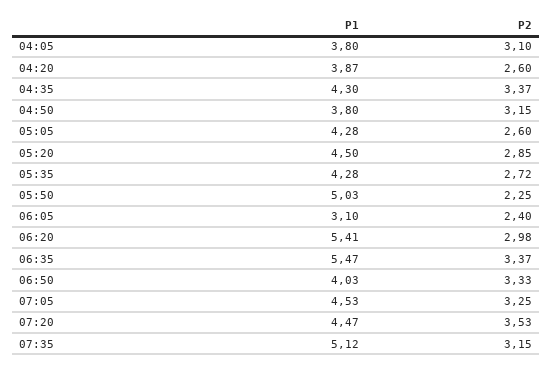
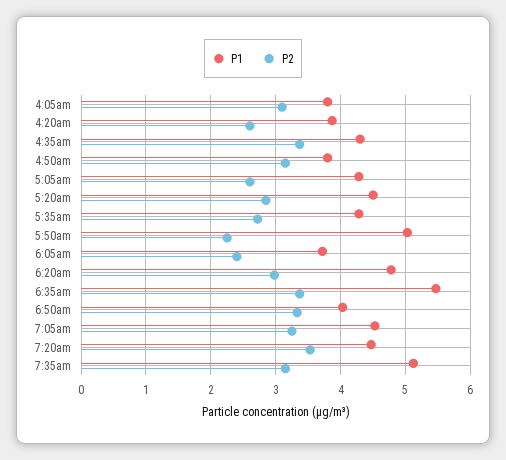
P1, 06:05: 3.1 -> 3.7
P1, 06:20: 5.41 -> 4.8

